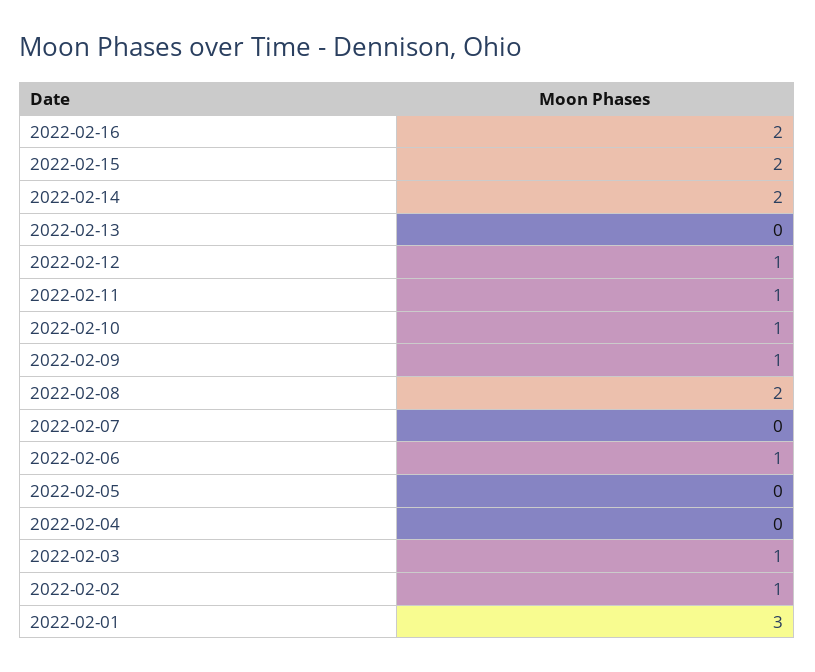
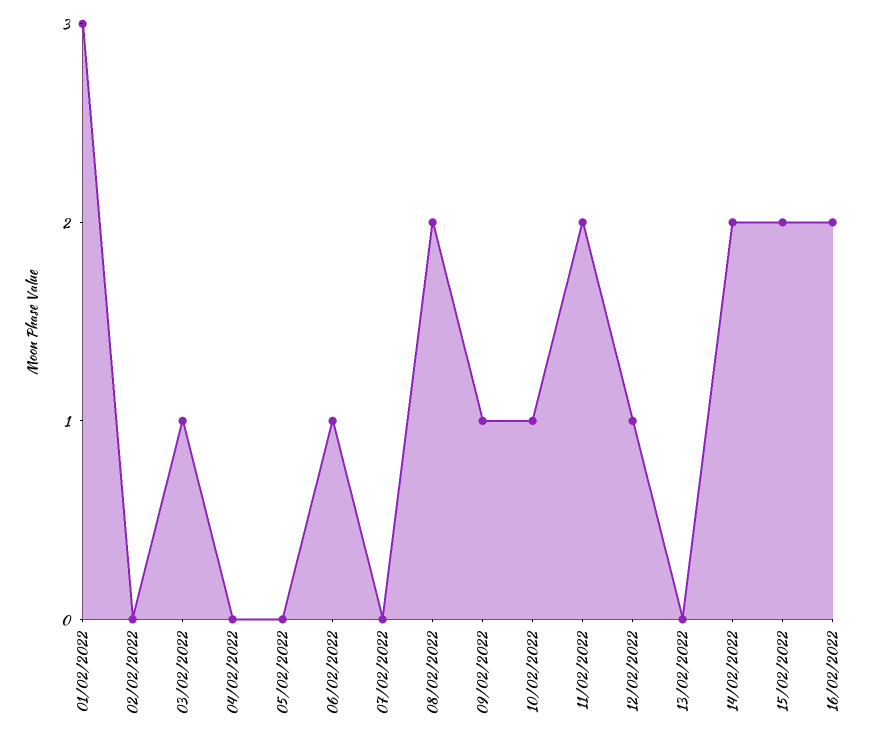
2022-02-11: 1 -> 2
2022-02-02: 1 -> 0

